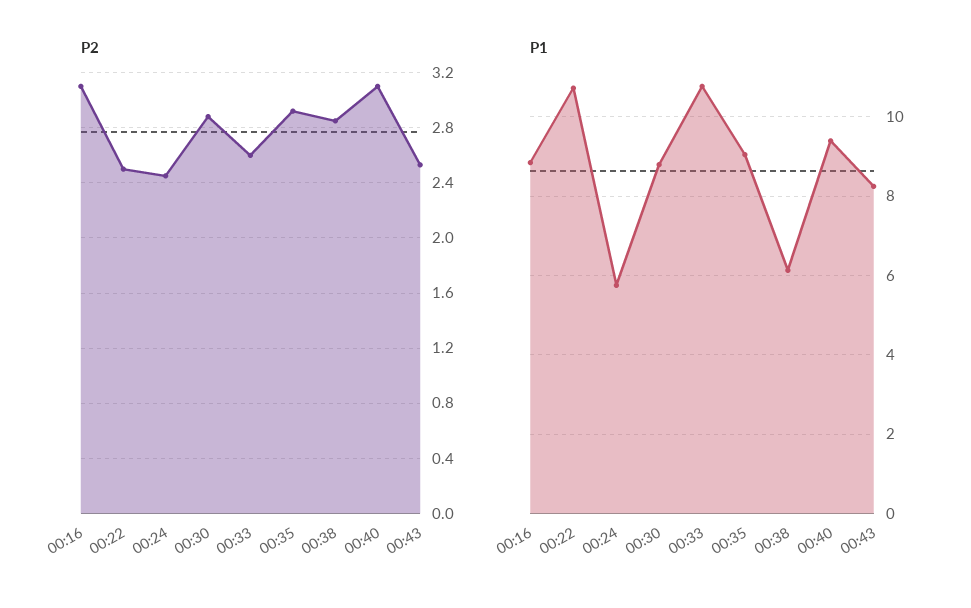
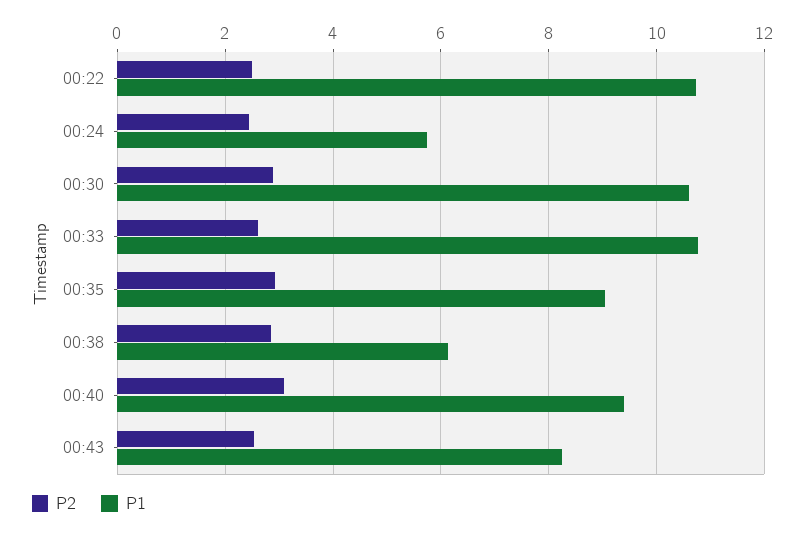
P2, 00:16: 3.1 -> none
P1, 00:16: 8.8 -> none
P1, 00:30: 8.8 -> 10.6

